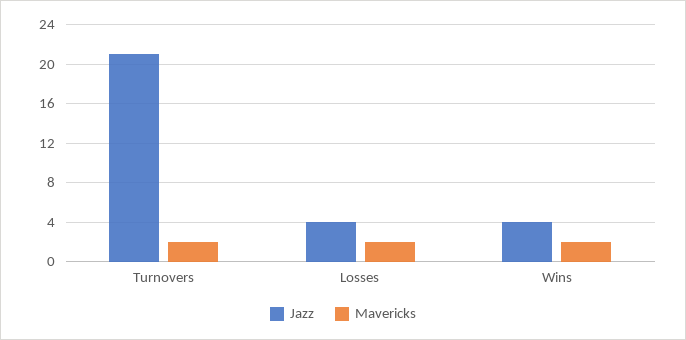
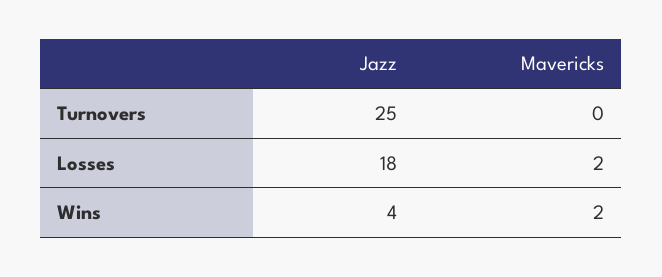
Jazz, Turnovers: 21 -> 25
Mavericks, Turnovers: 2 -> 0
Jazz, Losses: 4 -> 18

